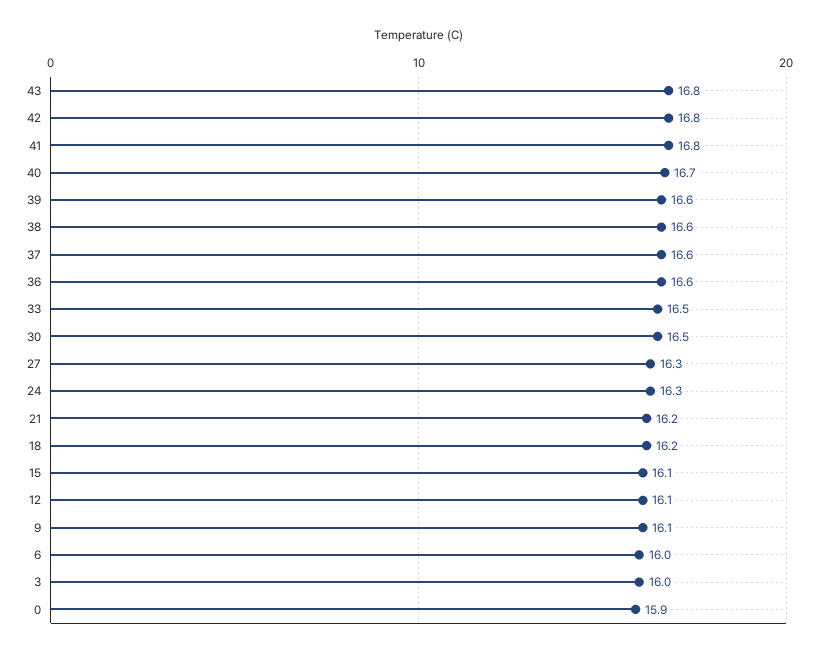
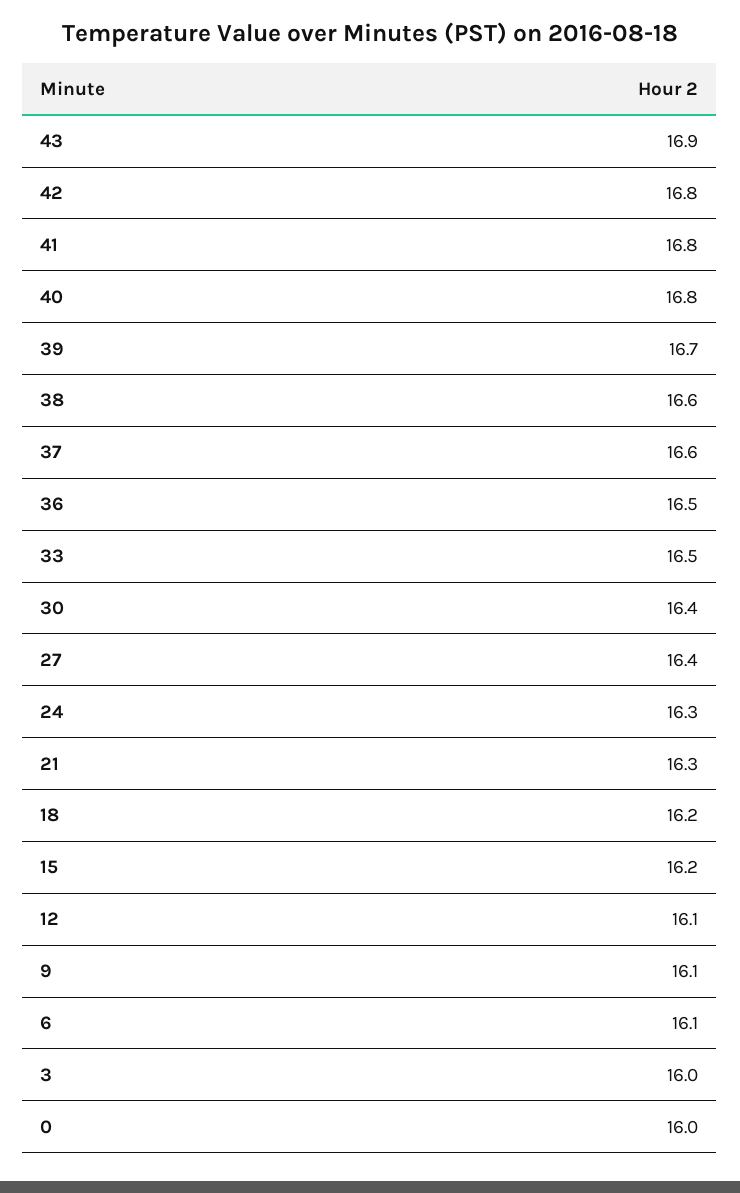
43: 16.8 -> 16.9
40: 16.7 -> 16.8
39: 16.6 -> 16.7
36: 16.6 -> 16.5
30: 16.5 -> 16.4
27: 16.3 -> 16.4
21: 16.2 -> 16.3
15: 16.1 -> 16.2
6: 16 -> 16.1
0: 15.9 -> 16

